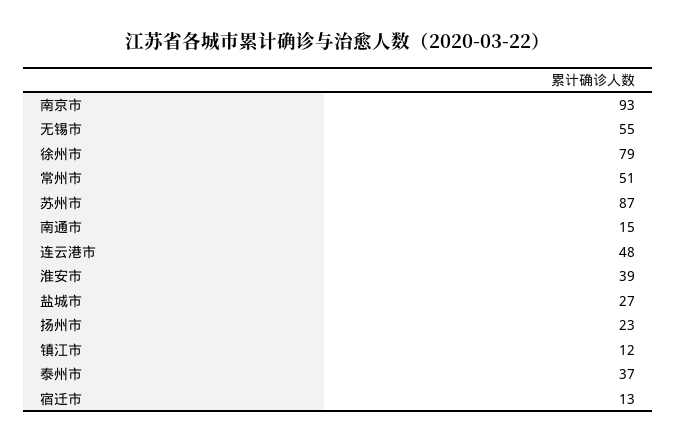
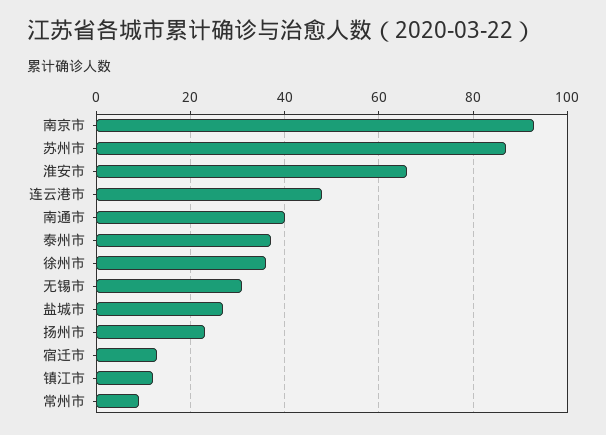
无锡市: 55 -> 30
徐州市: 79 -> 35
常州市: 51 -> 10
南通市: 15 -> 40
淮安市: 39 -> 65

